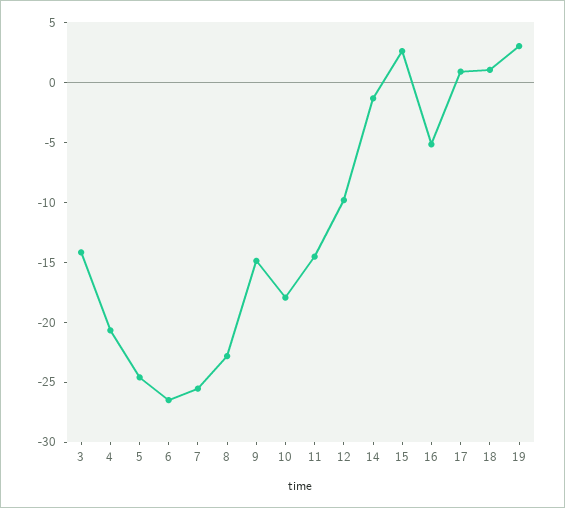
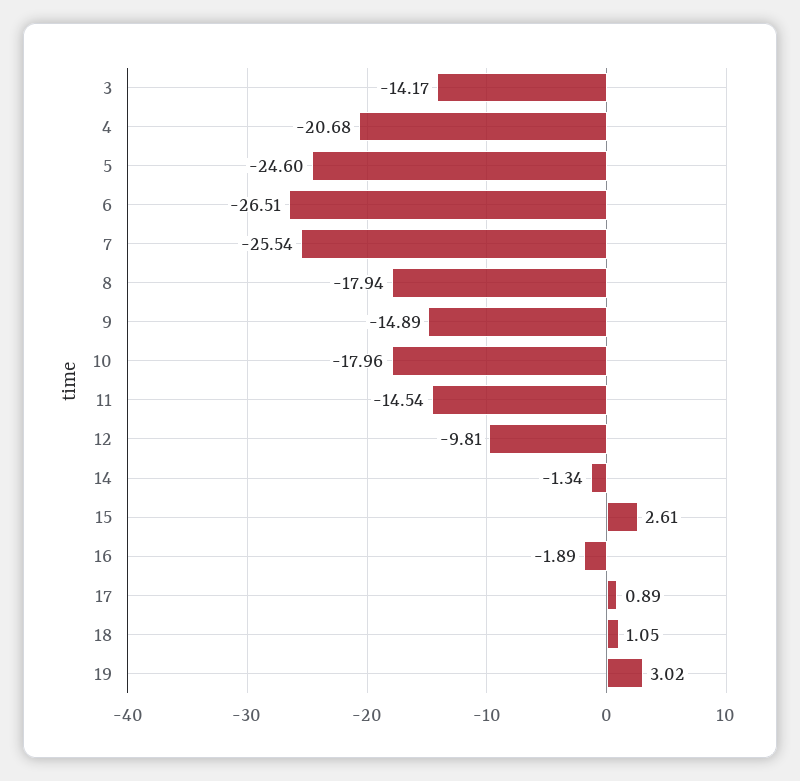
8: -23 -> -17.94
16: -5 -> -1.89

